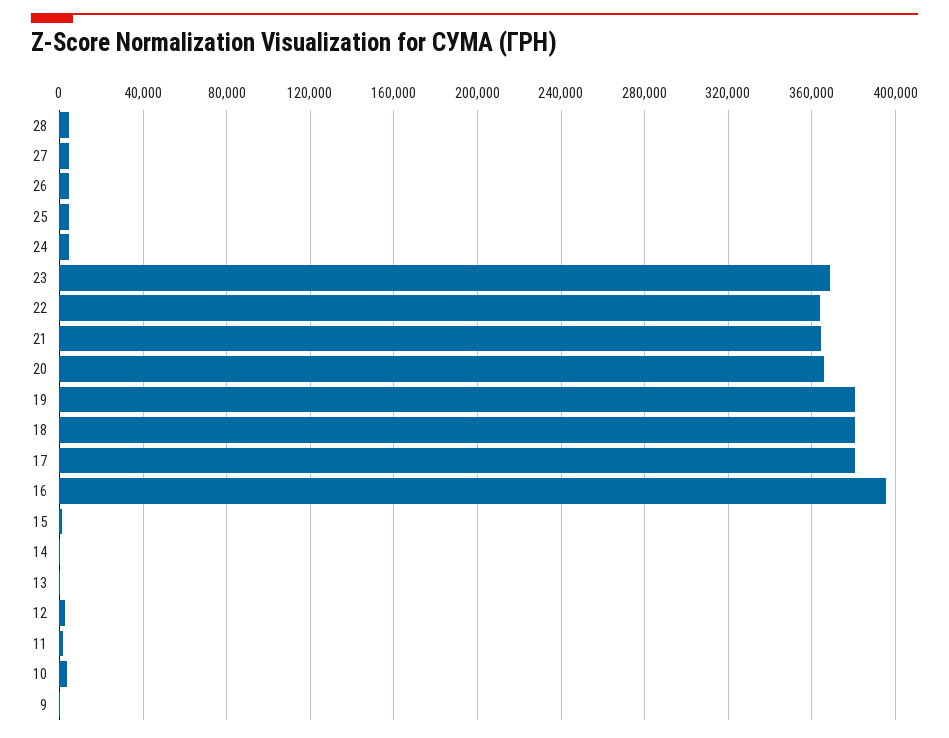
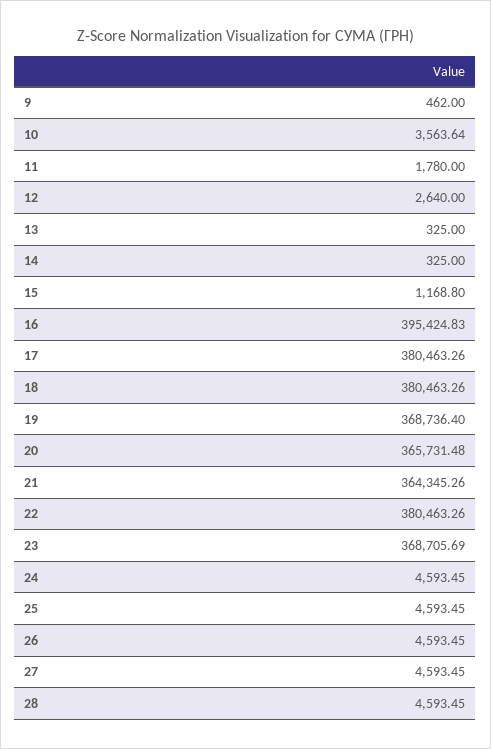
22: 365000 -> 380463.26
19: 380000 -> 368736.4

